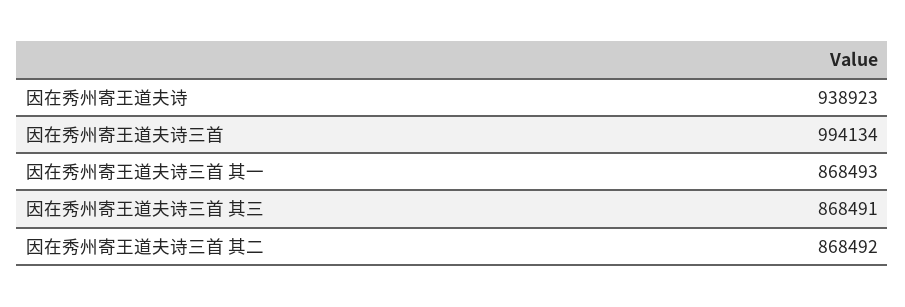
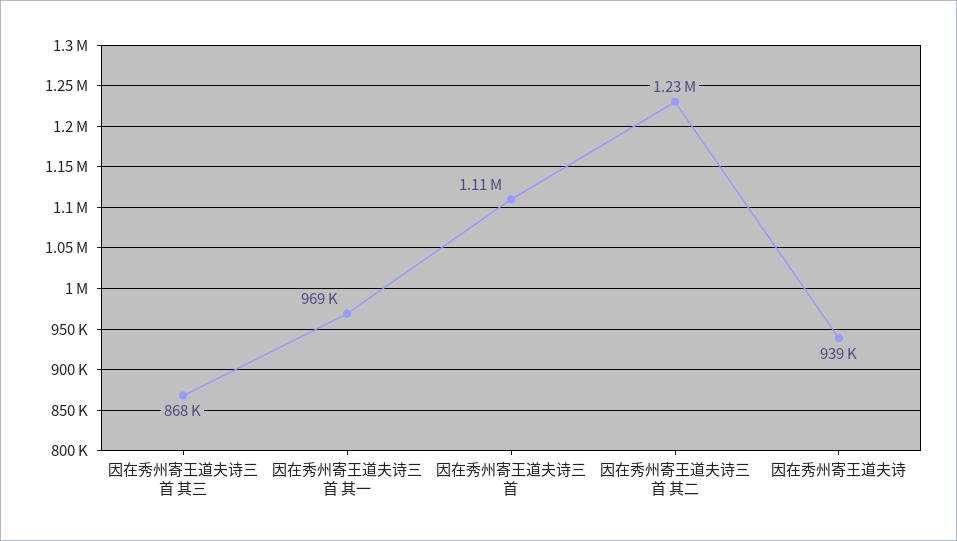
因在秀州寄王道夫诗三首: 994134 -> 1110000
因在秀州寄王道夫诗三首 其一: 868493 -> 969000
因在秀州寄王道夫诗三首 其二: 868492 -> 1230000

